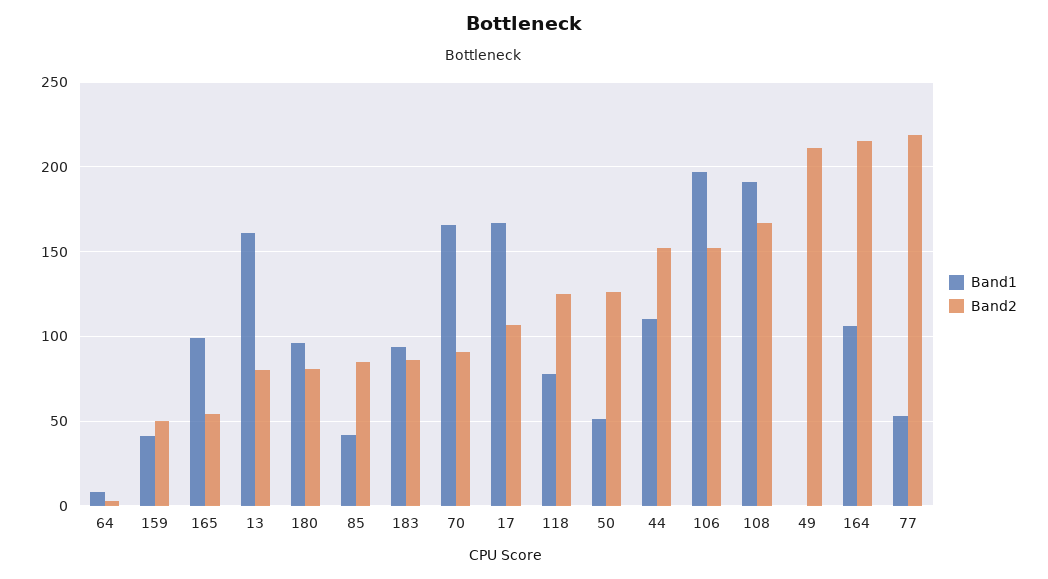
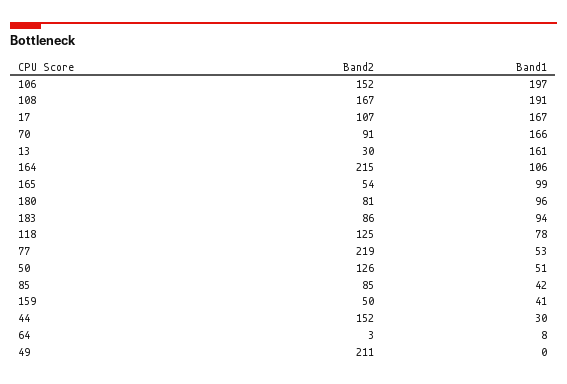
Band2, 13: 80 -> 30
Band1, 44: 110 -> 30

